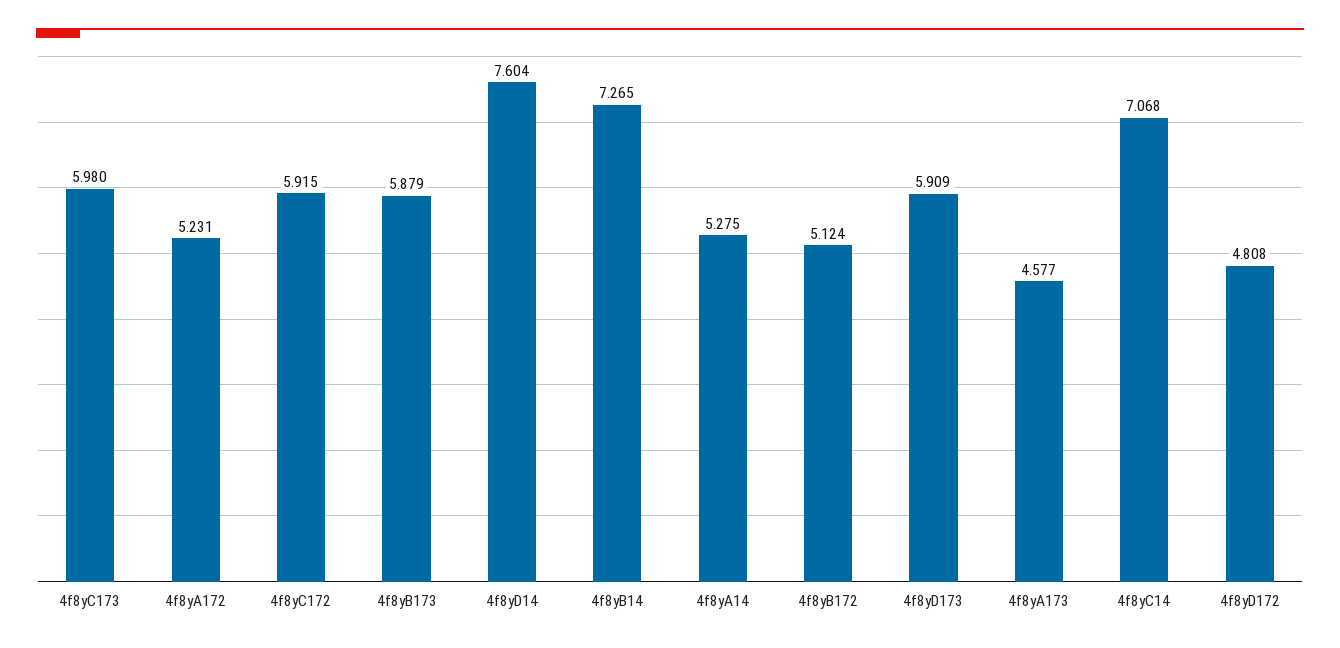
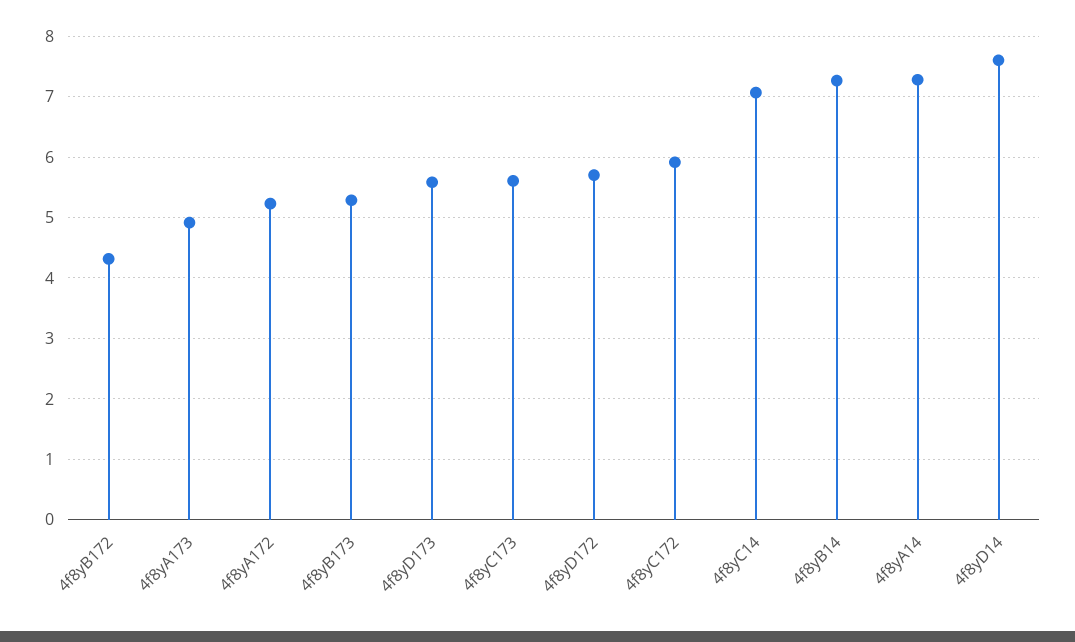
4f8yC173: 5.98 -> 5.6
4f8yB173: 5.879 -> 5.3
4f8yA14: 5.275 -> 7.3
4f8yB172: 5.124 -> 4.3
4f8yD173: 5.909 -> 5.6
4f8yA173: 4.577 -> 4.9
4f8yD172: 4.808 -> 5.7

